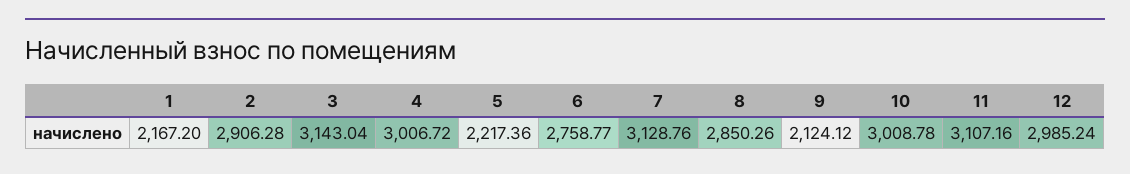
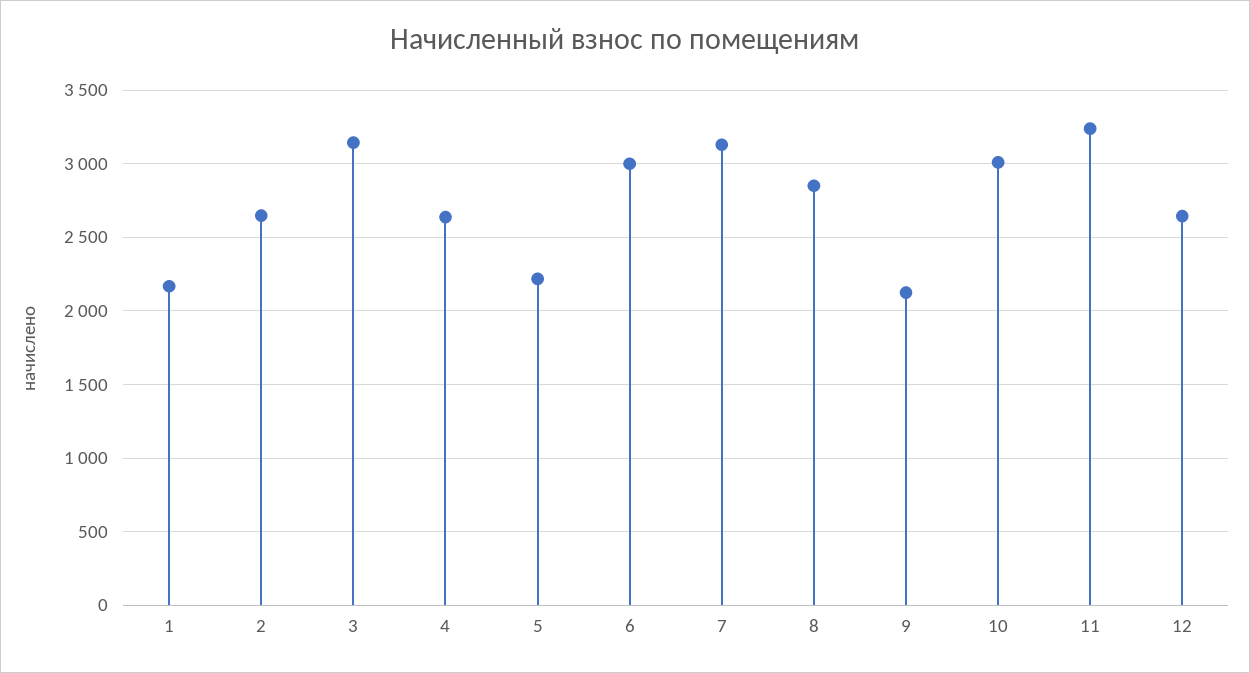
2: 2906.28 -> 2650
4: 3006.72 -> 2650
6: 2758.77 -> 3000
11: 3107.16 -> 3250
12: 2985.24 -> 2650

